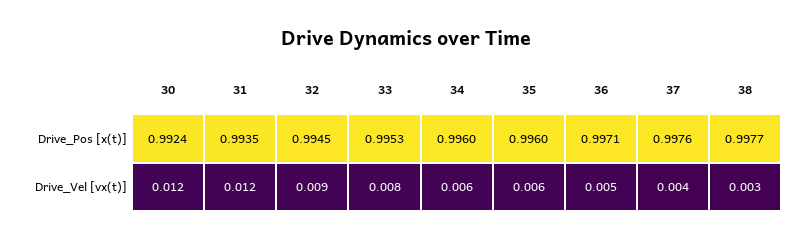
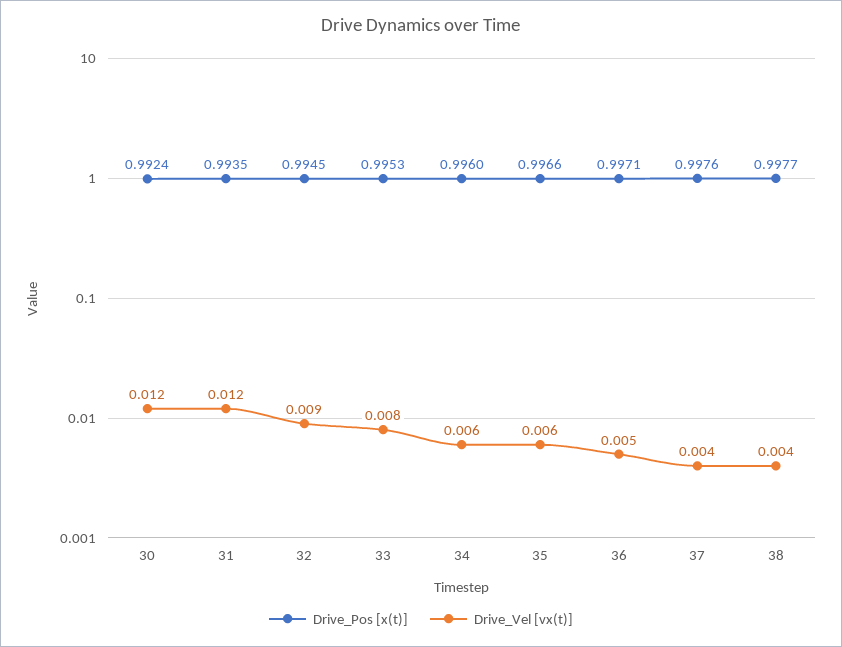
Drive_Pos [x(t)], 35: 0.996 -> 0.9966
Drive_Vel [vx(t)], 38: 0.003 -> 0.004

